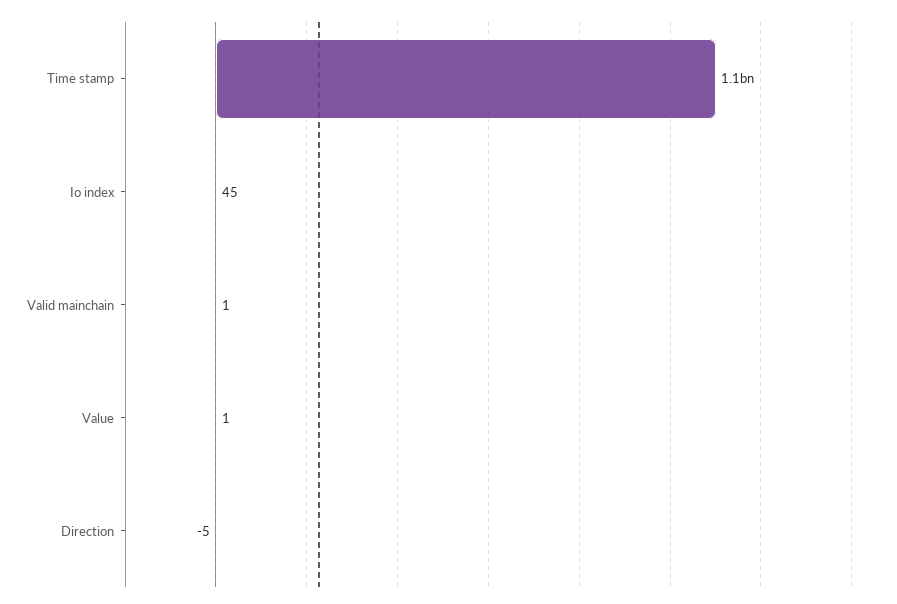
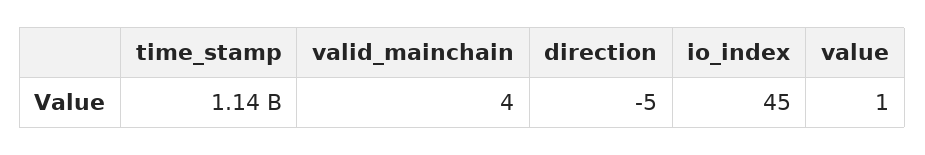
Valid mainchain: 1 -> 4

